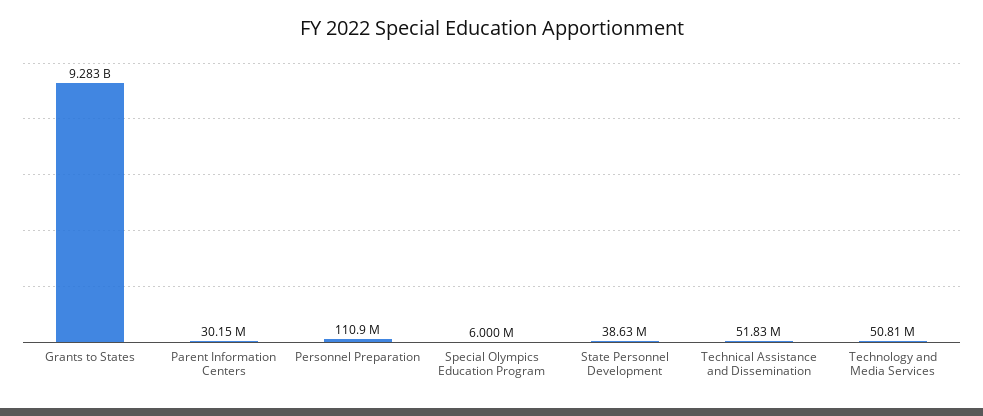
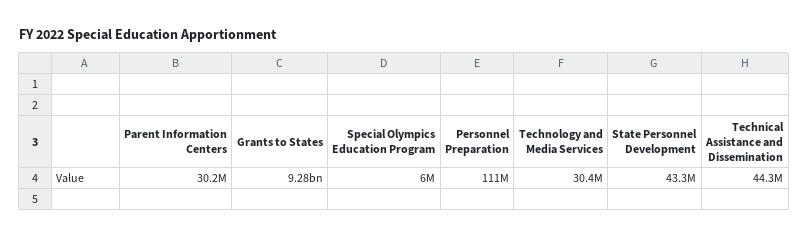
State Personnel Development: 38630000 -> 43300000
Technical Assistance and Dissemination: 51830000 -> 44300000
Technology and Media Services: 50810000 -> 30400000

